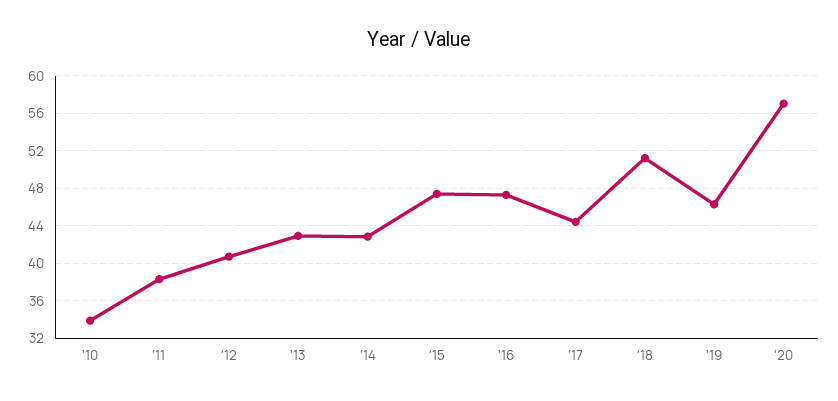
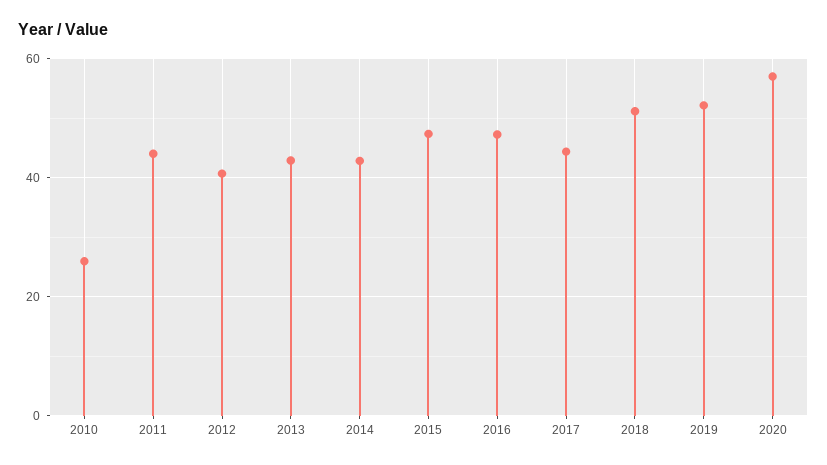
'10: 34 -> 26
'11: 38 -> 44
'19: 46 -> 52

